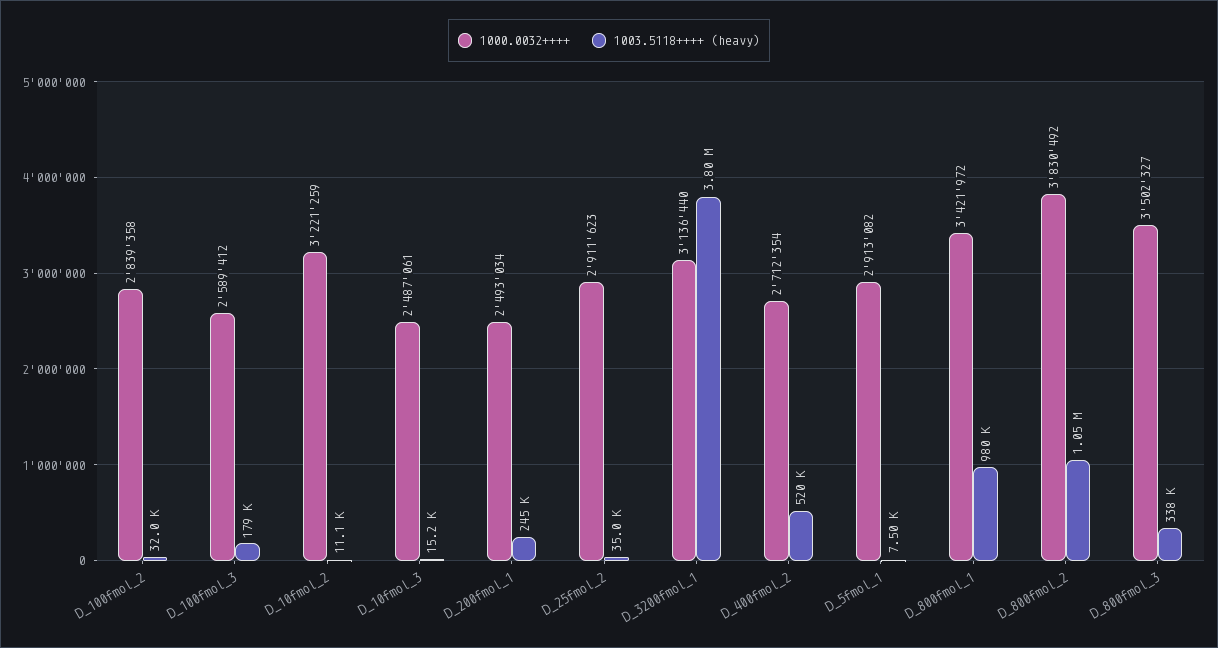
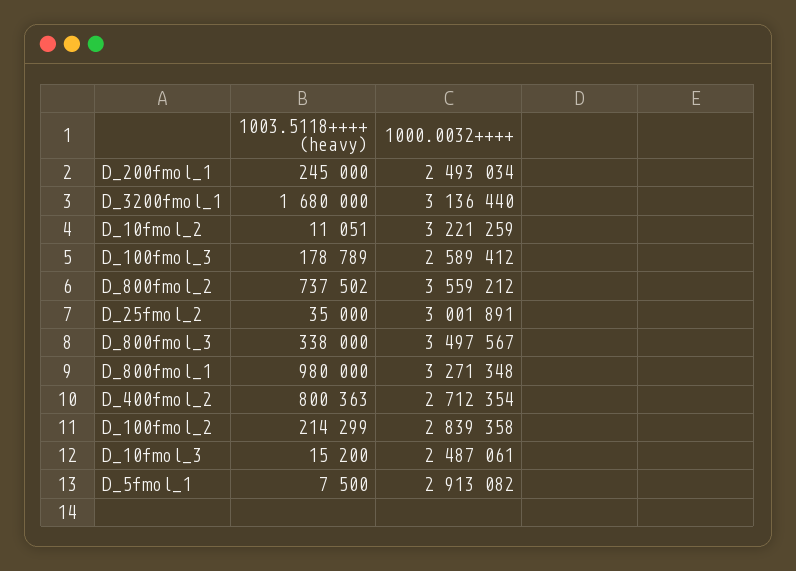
1003.5118++++ (heavy), D_100fmol_2: 32000 -> 214299
1000.0032++++, D_25fmol_2: 2911623 -> 3001891
1003.5118++++ (heavy), D_3200fmol_1: 3800000 -> 1680000
1003.5118++++ (heavy), D_400fmol_2: 520000 -> 800363
1000.0032++++, D_800fmol_1: 3421972 -> 3271348
1000.0032++++, D_800fmol_2: 3830492 -> 3559212
1003.5118++++ (heavy), D_800fmol_2: 1050000 -> 737502
1000.0032++++, D_800fmol_3: 3502327 -> 3497567

